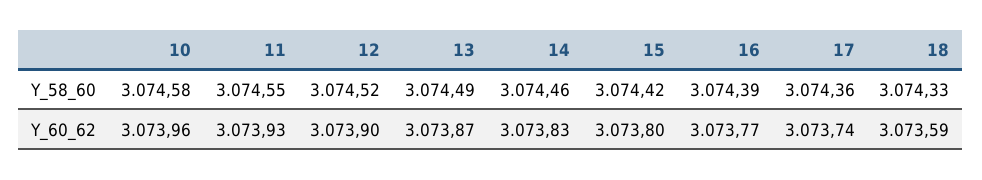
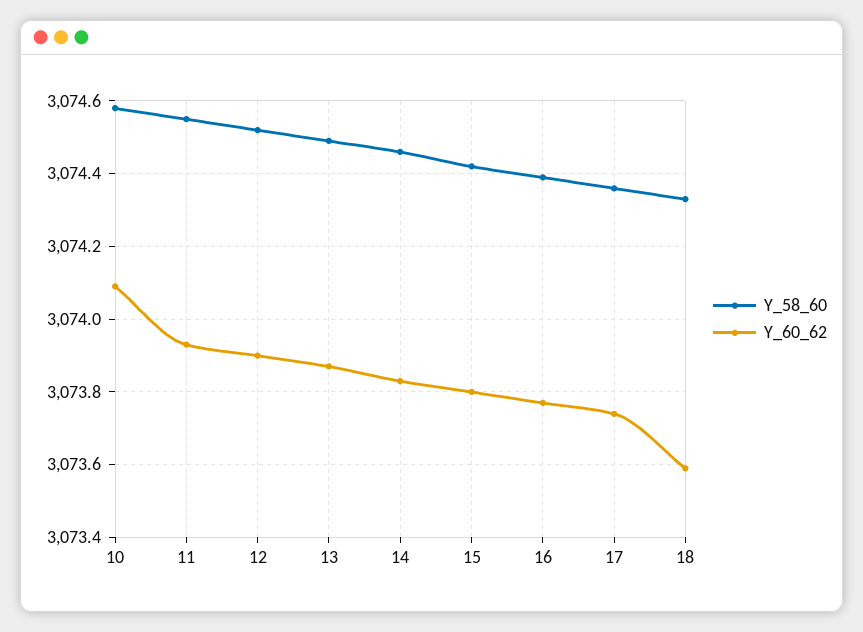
Y_60_62, 10: 3073.96 -> 3074.1

